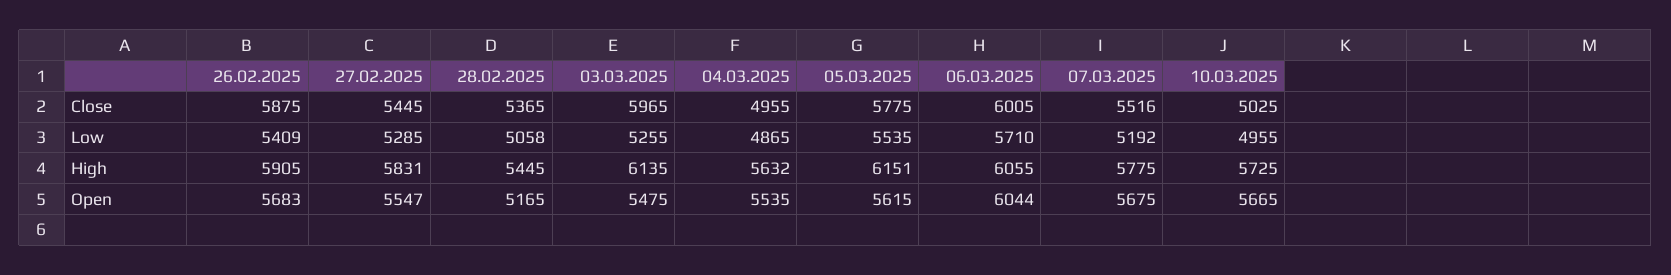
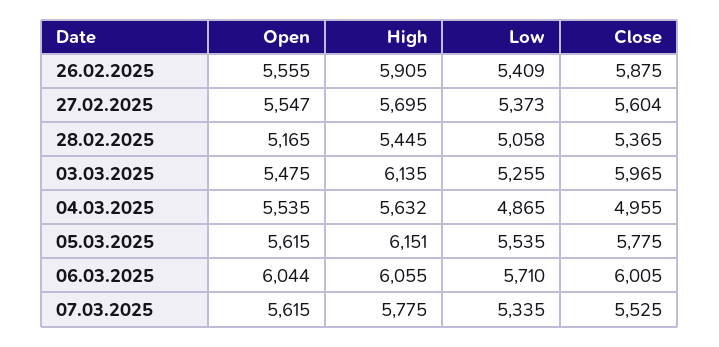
27.02.2025, Close: 5445 -> 5604
07.03.2025, Close: 5516 -> 5525
10.03.2025, Close: 5025 -> none
27.02.2025, Low: 5285 -> 5373
07.03.2025, Low: 5192 -> 5335
10.03.2025, Low: 4955 -> none
27.02.2025, High: 5831 -> 5695
10.03.2025, High: 5725 -> none
26.02.2025, Open: 5683 -> 5555
07.03.2025, Open: 5675 -> 5615
10.03.2025, Open: 5665 -> none

